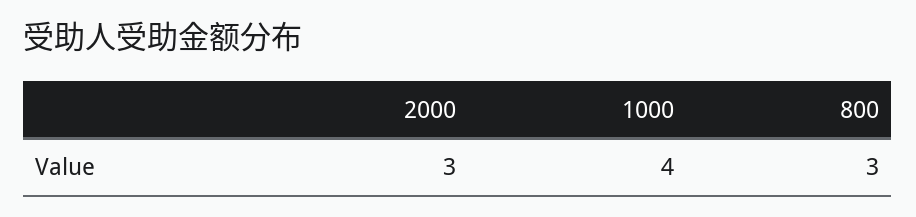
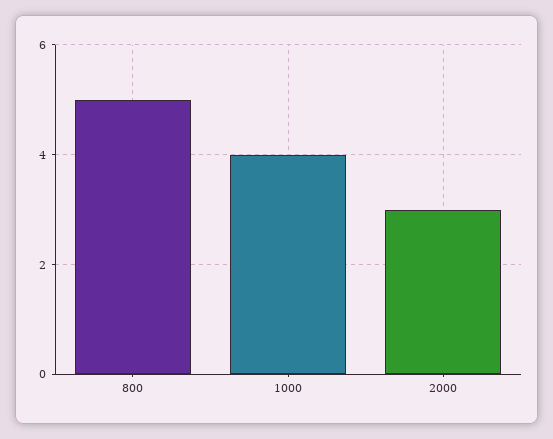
800: 3 -> 5

